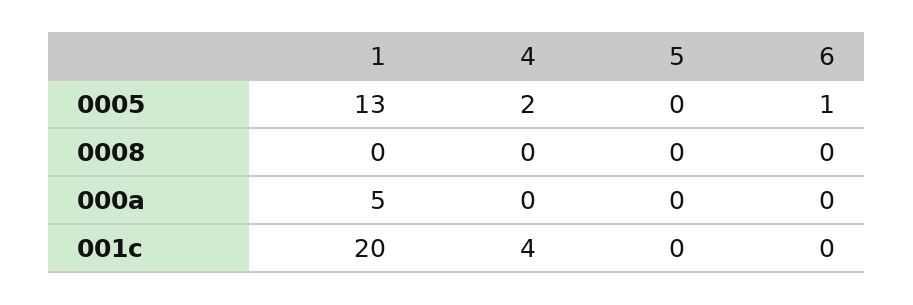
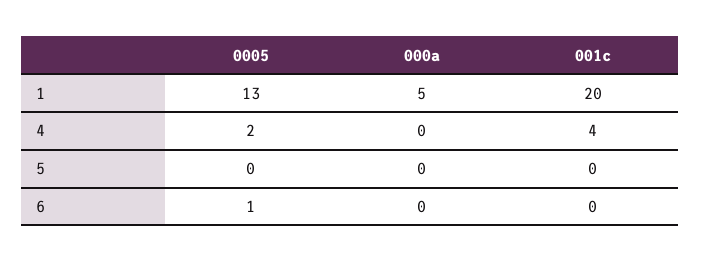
1, 0008: 0 -> none
4, 0008: 0 -> none
5, 0008: 0 -> none
6, 0008: 0 -> none

